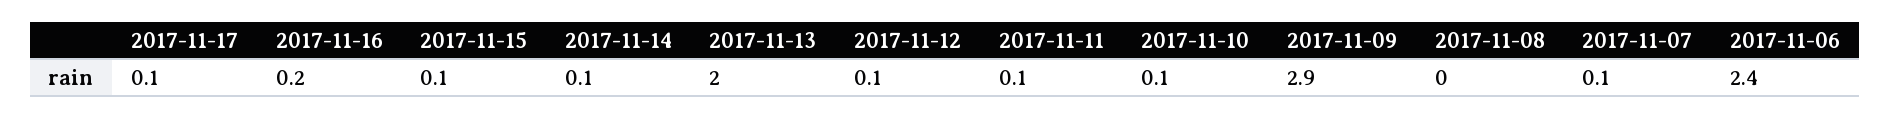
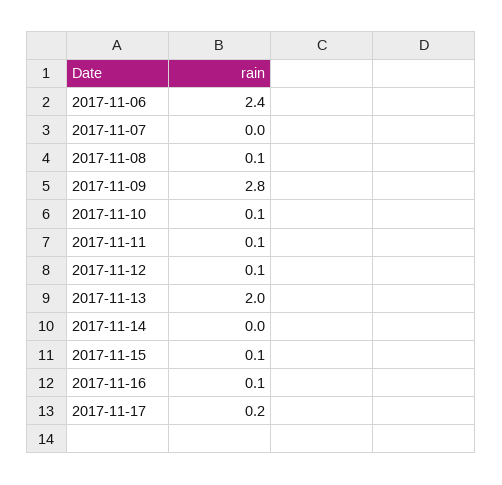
2017-11-17: 0.1 -> 0.2
2017-11-16: 0.2 -> 0.1
2017-11-14: 0.1 -> 0
2017-11-09: 2.9 -> 2.8
2017-11-08: 0 -> 0.1
2017-11-07: 0.1 -> 0

